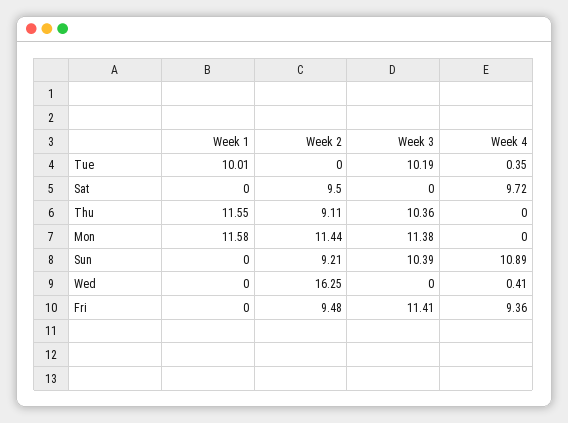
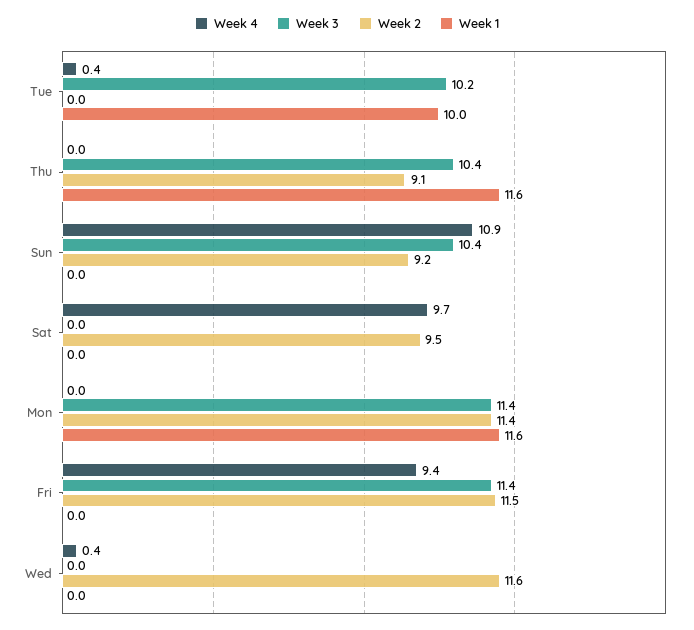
Week 2, Wed: 16.25 -> 11.6
Week 2, Fri: 9.48 -> 11.5

